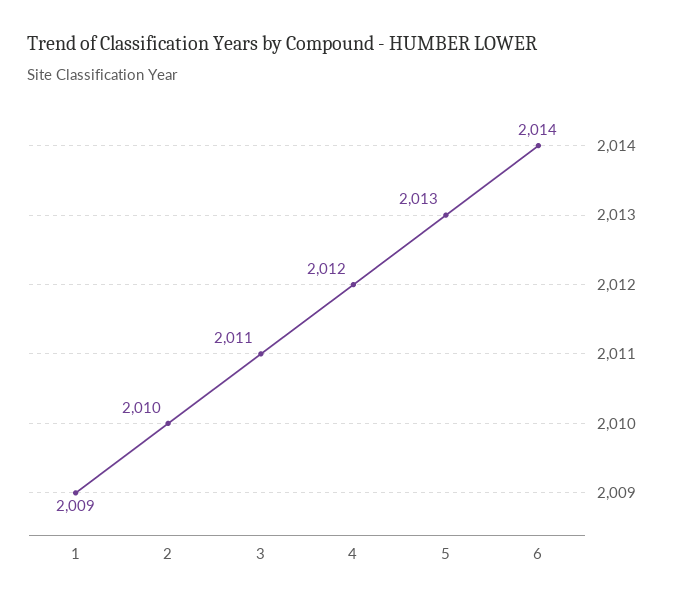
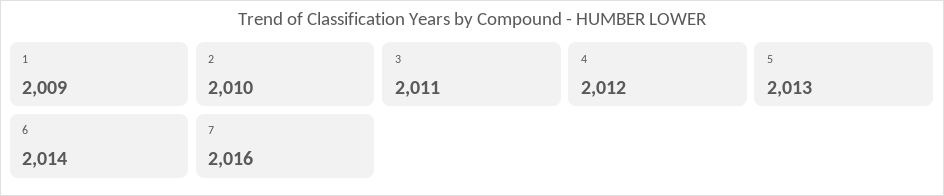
7: none -> 2016

